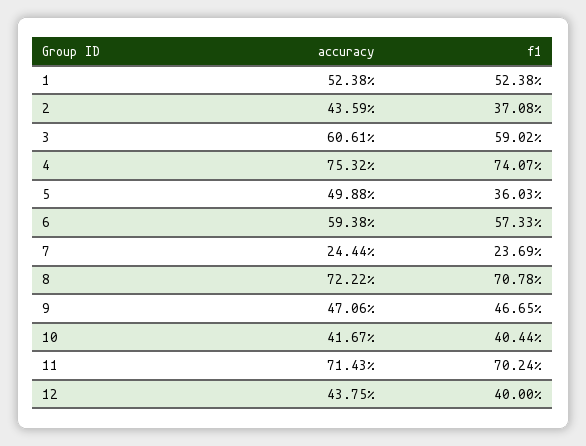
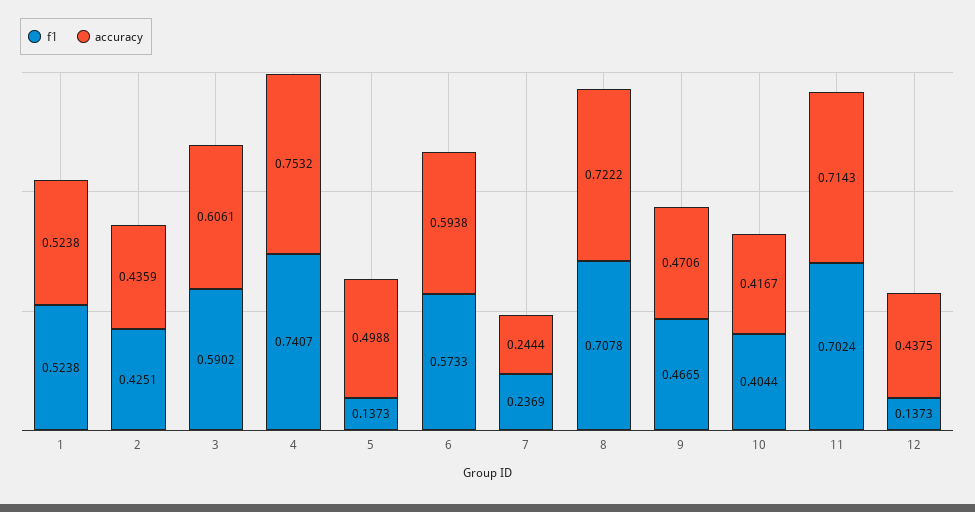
f1, 2: 0.3708 -> 0.4251
f1, 5: 0.3603 -> 0.1373
f1, 12: 0.4 -> 0.1373

